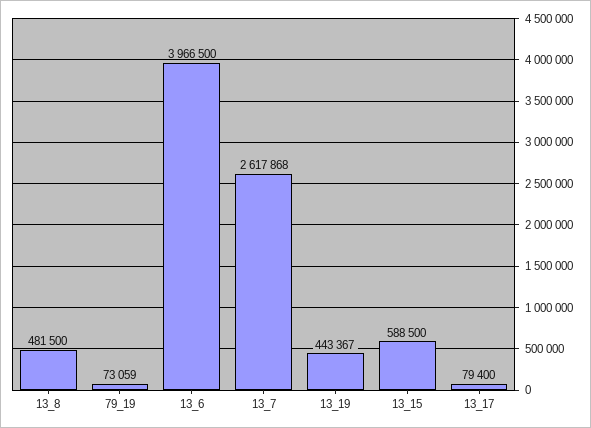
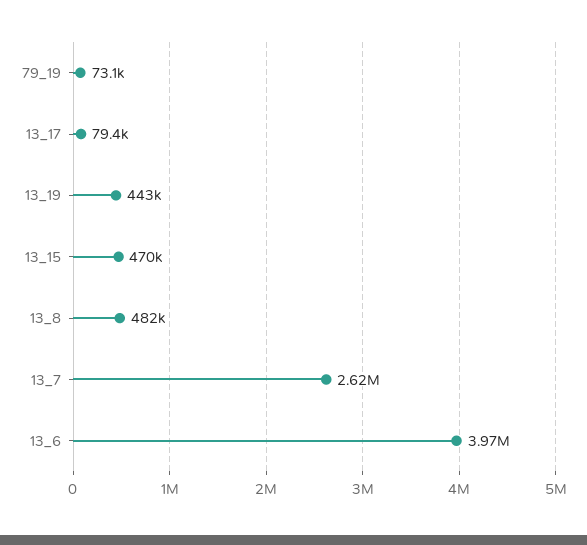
13_15: 588500 -> 470000

